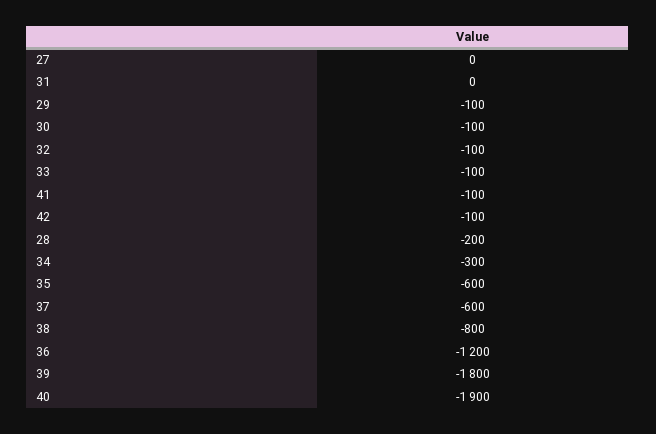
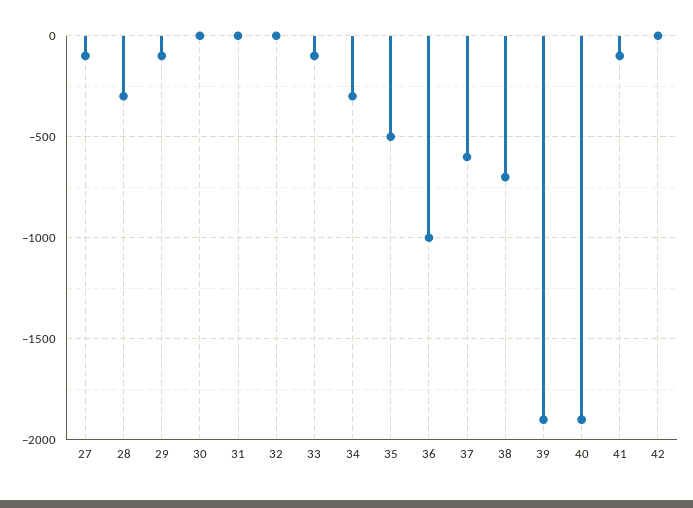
27: 0 -> -100
30: -100 -> 0
32: -100 -> 0
42: -100 -> 0
28: -200 -> -300
35: -600 -> -500
38: -800 -> -700
36: -1200 -> -1000
39: -1800 -> -1900

